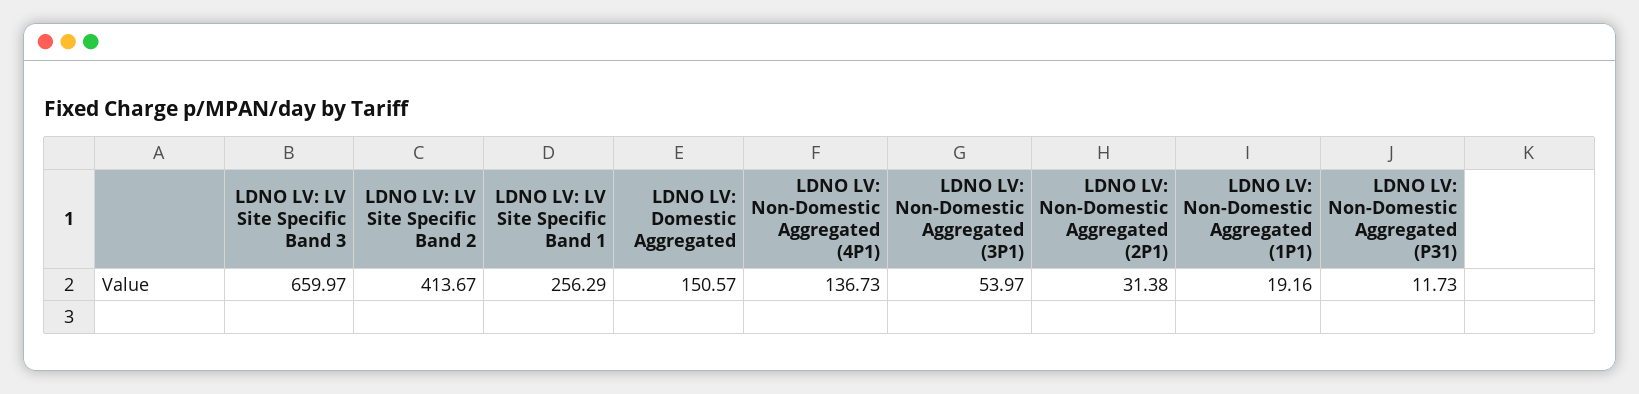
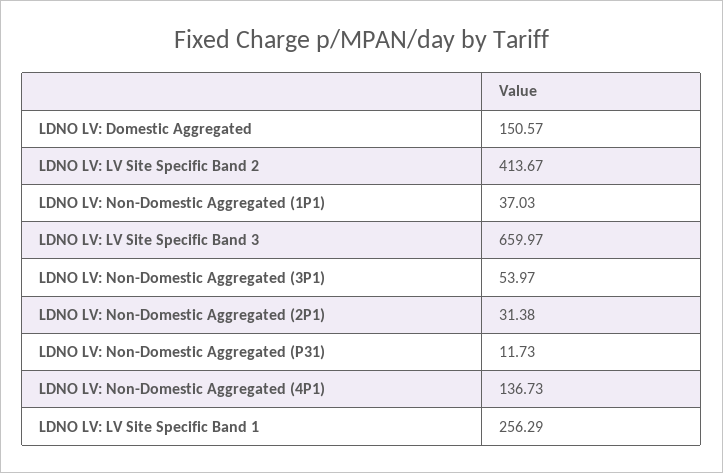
LDNO LV: Non-Domestic Aggregated (1P1): 19.16 -> 37.03

